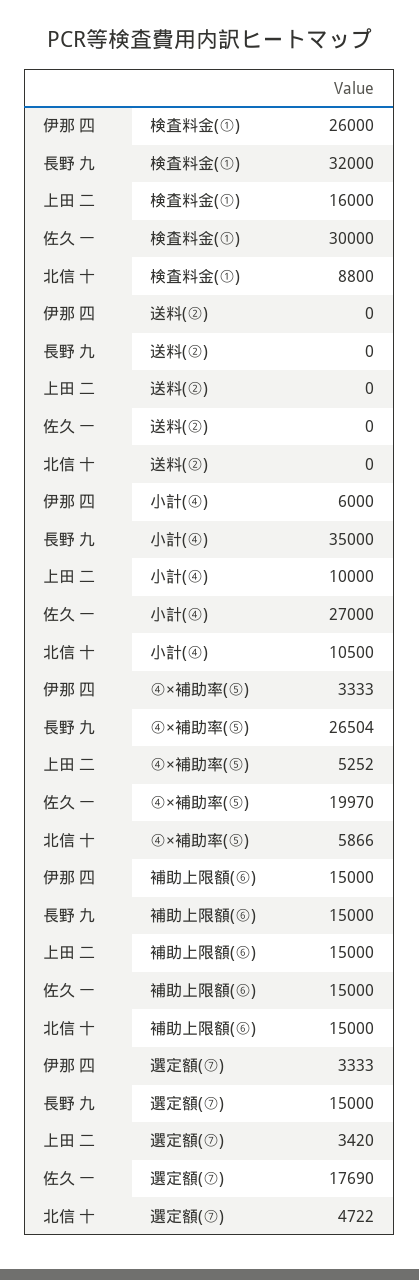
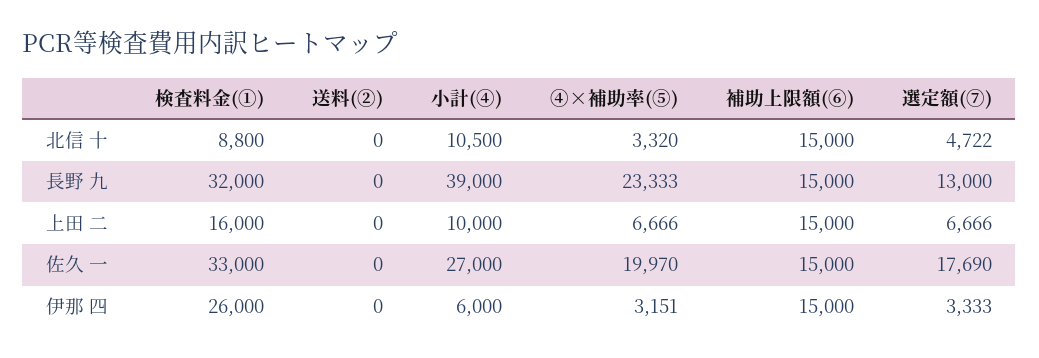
佐久 一, 検査料金(①): 30000 -> 33000
長野 九, 小計(④): 35000 -> 39000
伊那 四, ④×補助率(⑤): 3333 -> 3151
長野 九, ④×補助率(⑤): 26504 -> 23333
上田 二, ④×補助率(⑤): 5252 -> 6666
北信 十, ④×補助率(⑤): 5866 -> 3320
長野 九, 選定額(⑦): 15000 -> 13000
上田 二, 選定額(⑦): 3420 -> 6666

